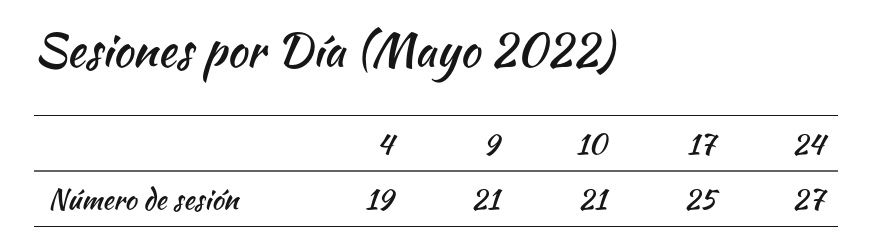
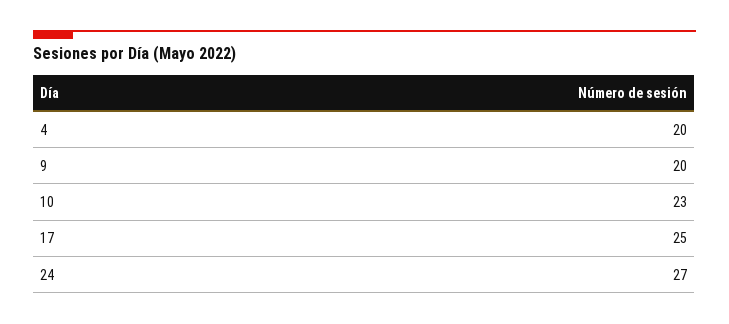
4: 19 -> 20
9: 21 -> 20
10: 21 -> 23

